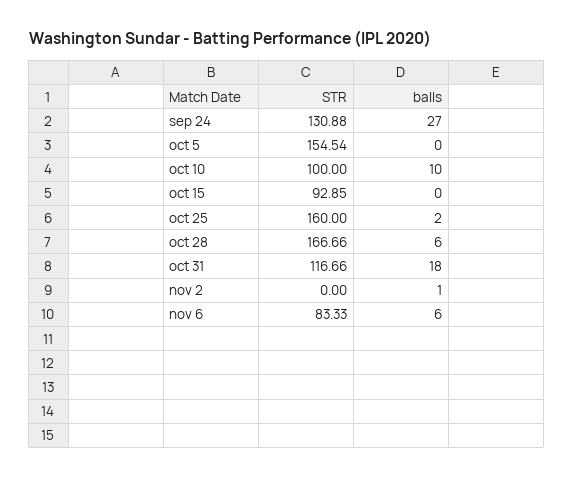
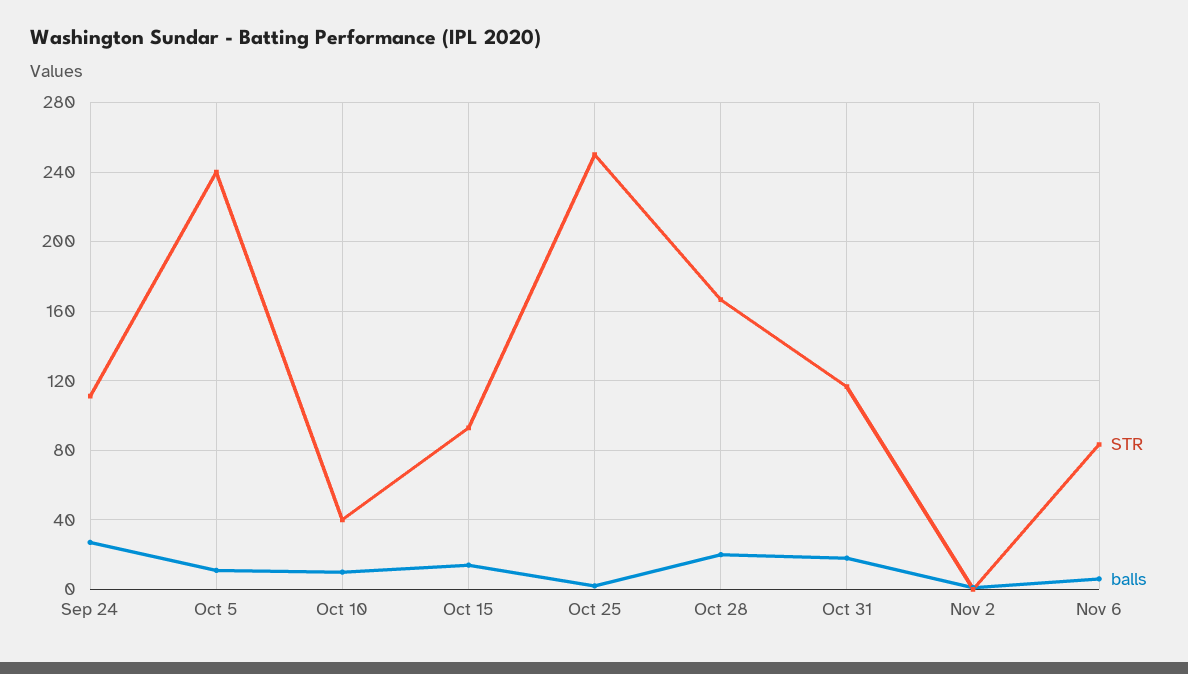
STR, sep 24: 130.88 -> 110
STR, oct 5: 154.54 -> 240
balls, oct 5: 0 -> 10
STR, oct 10: 100 -> 40
balls, oct 15: 0 -> 15
STR, oct 25: 160 -> 250
balls, oct 28: 6 -> 20

